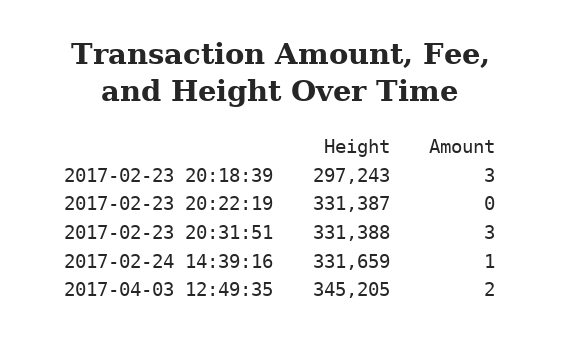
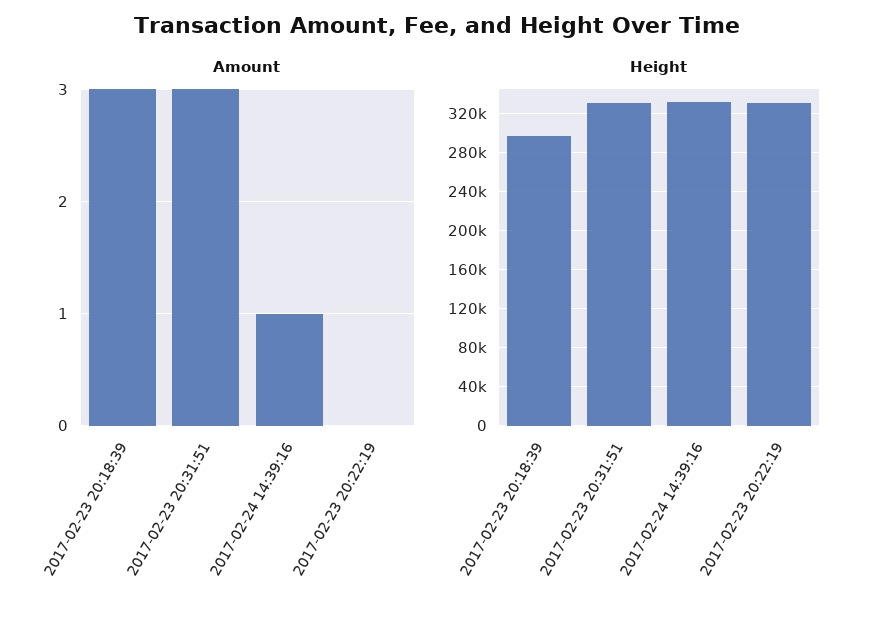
Height, 2017-04-03 12:49:35: 345205 -> none
Amount, 2017-04-03 12:49:35: 2 -> none

